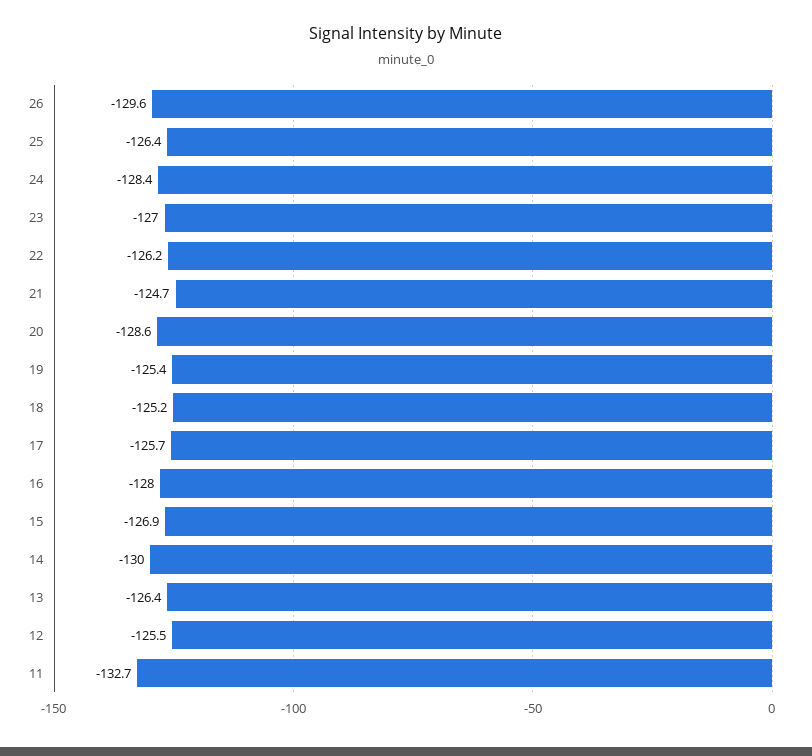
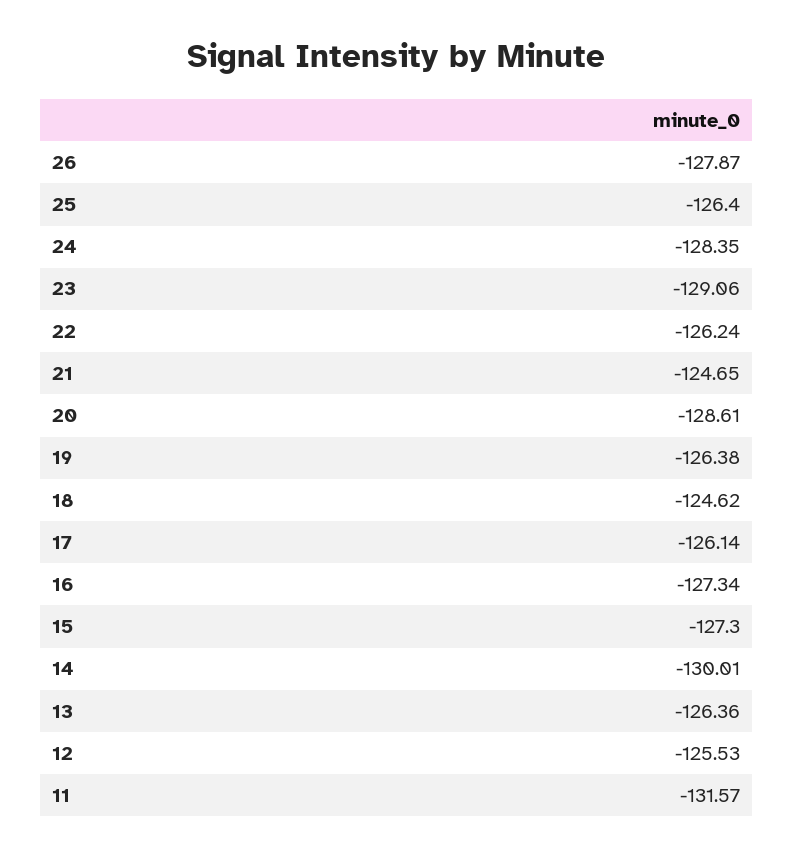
26: -129.6 -> -127.87
23: -127 -> -129.06
19: -125.4 -> -126.38
18: -125.2 -> -124.62
17: -125.7 -> -126.14
16: -128 -> -127.34
15: -126.9 -> -127.3
11: -132.7 -> -131.57

